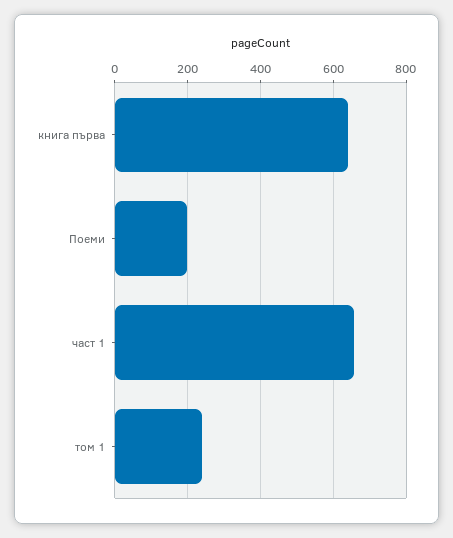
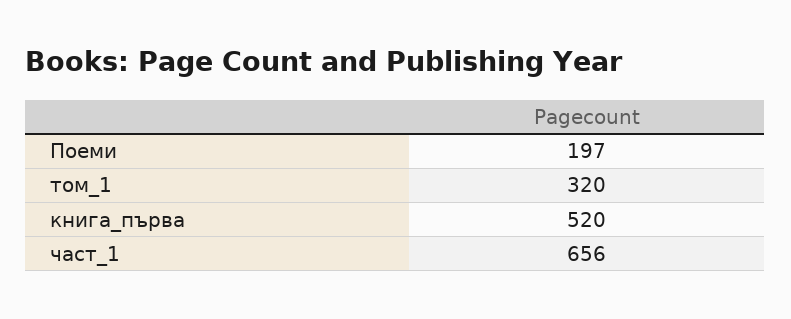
книга първа: 640 -> 520
том 1: 240 -> 320

